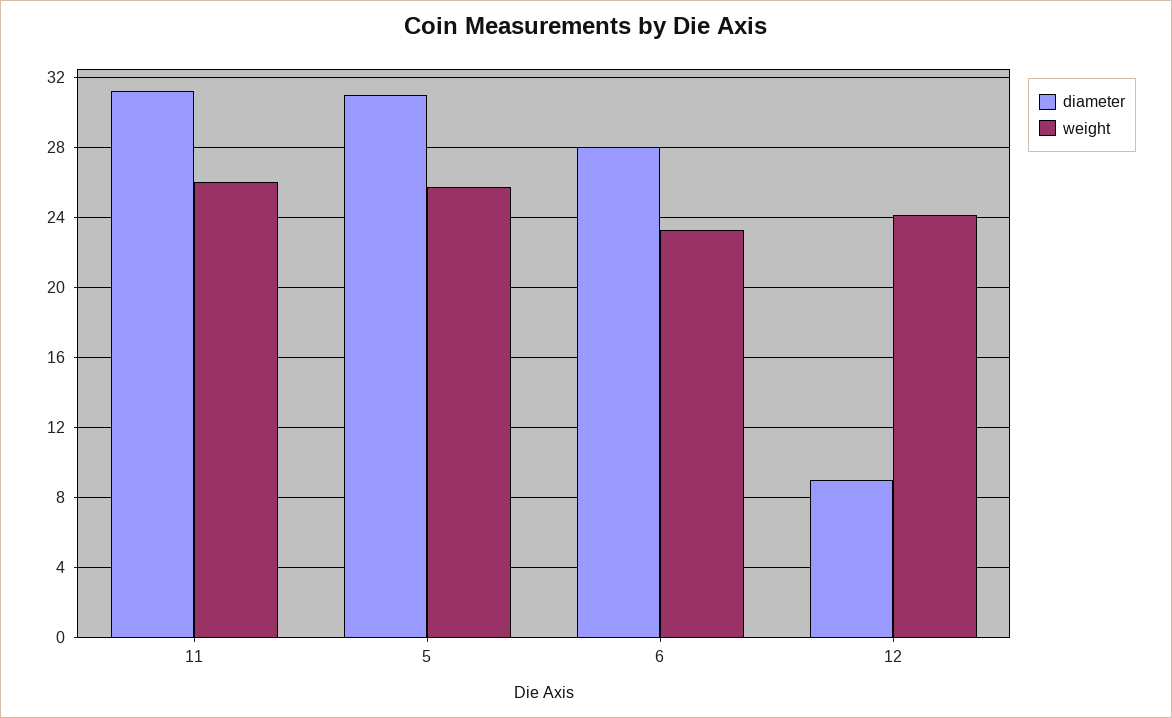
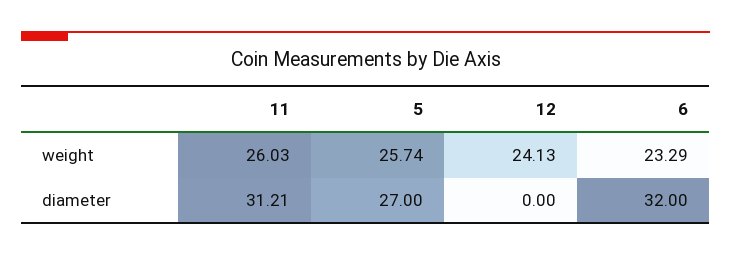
diameter, 5: 31 -> 27
diameter, 6: 28 -> 32
diameter, 12: 9 -> 0

